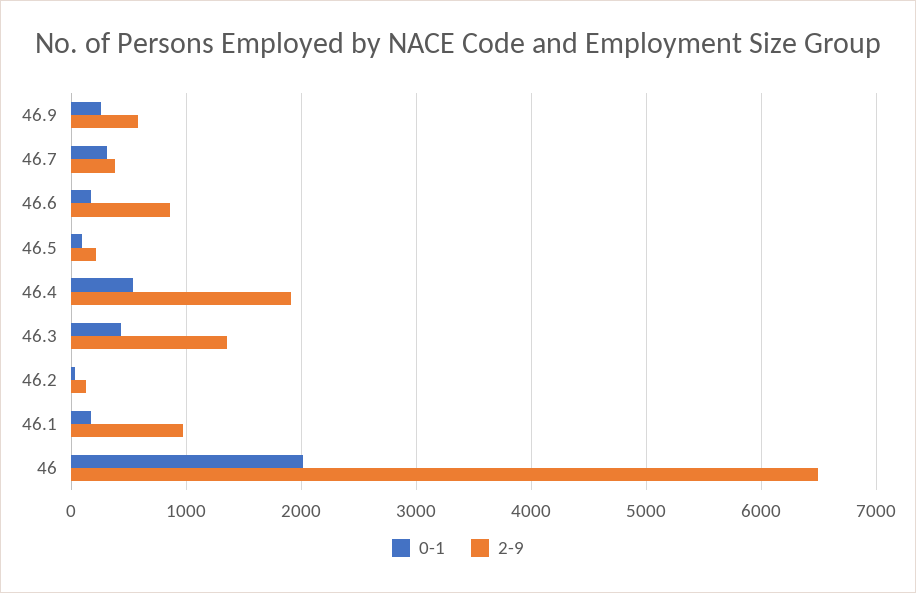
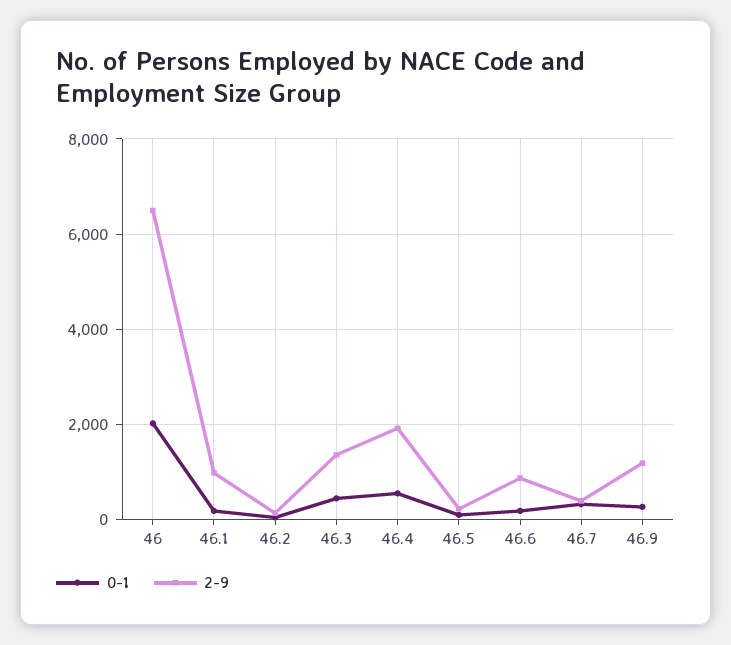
2-9, 46.9: 600 -> 1200

